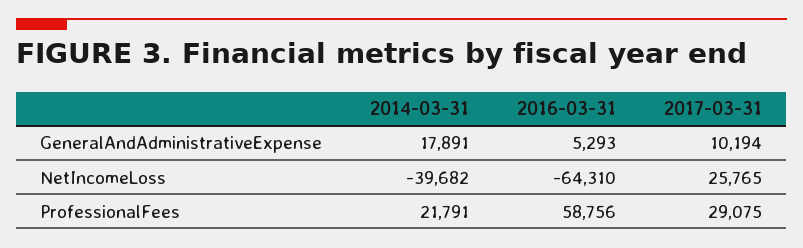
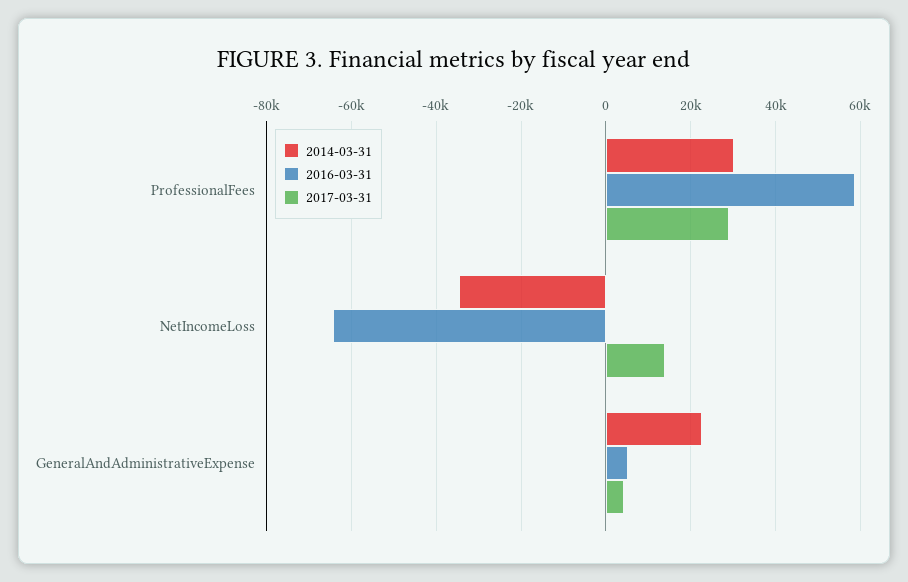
2014-03-31, GeneralAndAdministrativeExpense: 17891 -> 22000
2017-03-31, GeneralAndAdministrativeExpense: 10194 -> 4000
2014-03-31, NetIncomeLoss: -39682 -> -34000
2017-03-31, NetIncomeLoss: 25765 -> 14000
2014-03-31, ProfessionalFees: 21791 -> 30000

